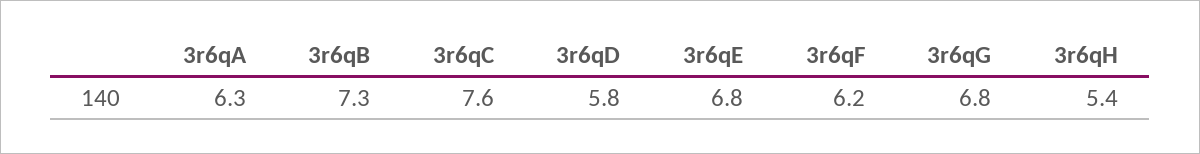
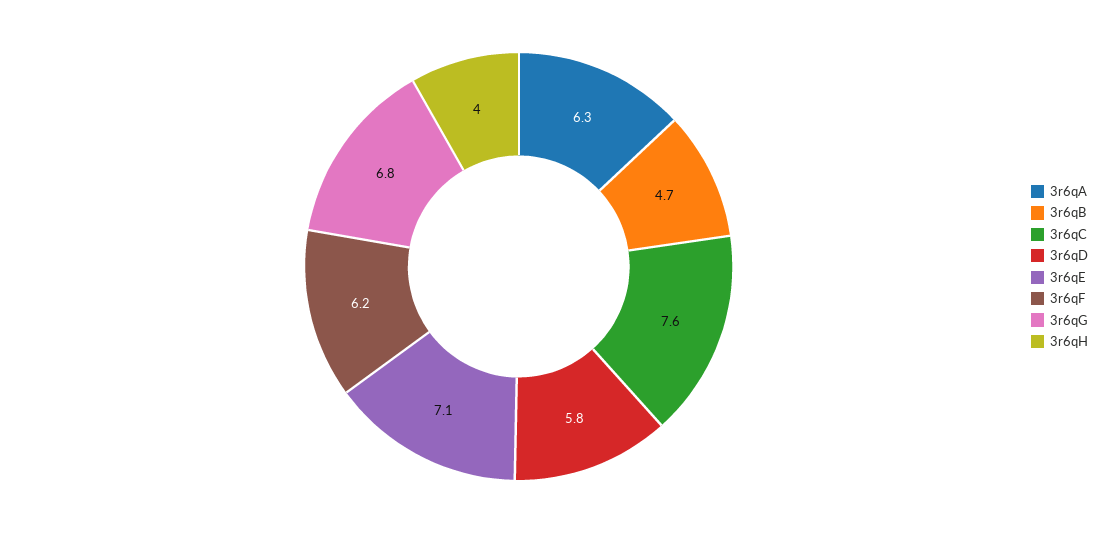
3r6qB: 7.3 -> 4.7
3r6qE: 6.8 -> 7.1
3r6qH: 5.4 -> 4

